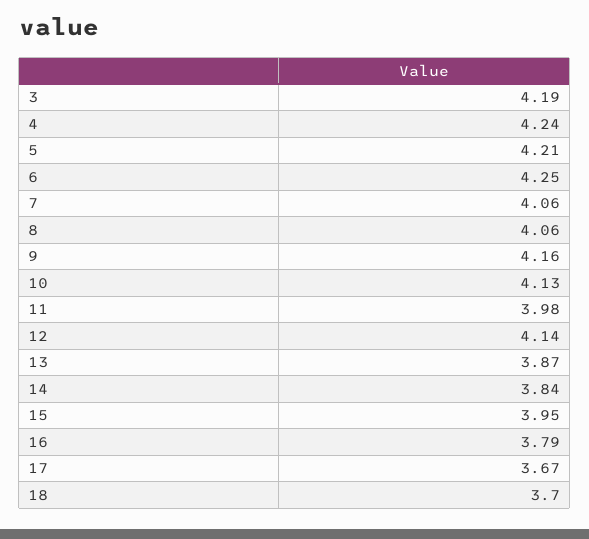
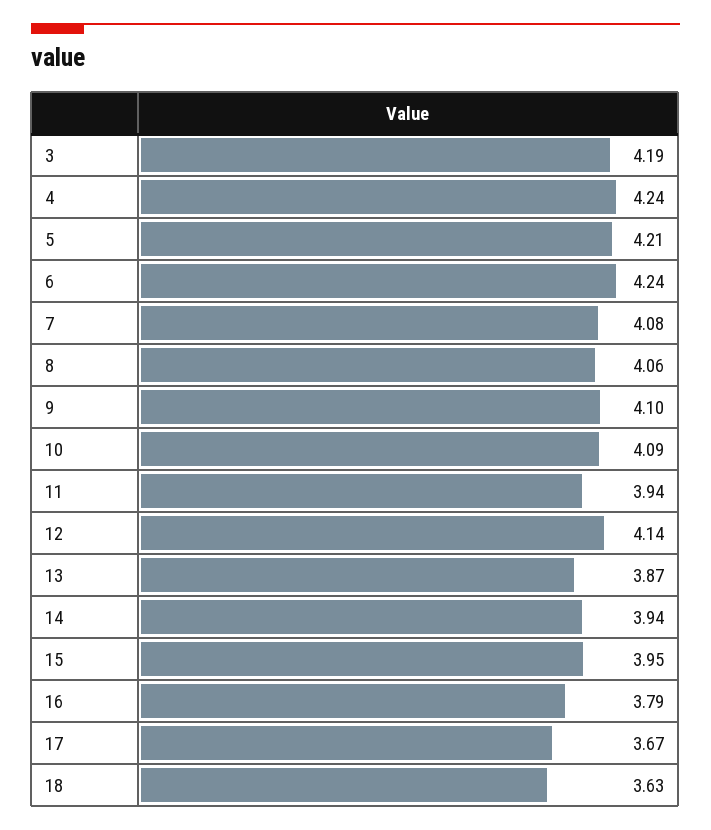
6: 4.25 -> 4.24
7: 4.06 -> 4.08
9: 4.16 -> 4.1
10: 4.13 -> 4.09
11: 3.98 -> 3.94
14: 3.84 -> 3.94
18: 3.7 -> 3.63

